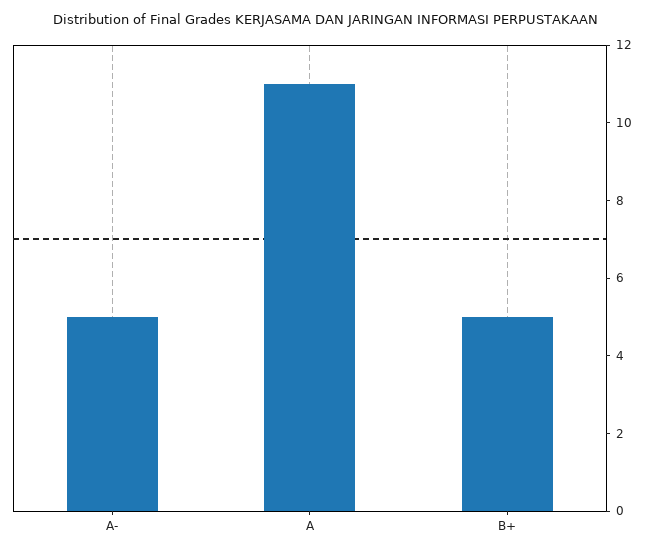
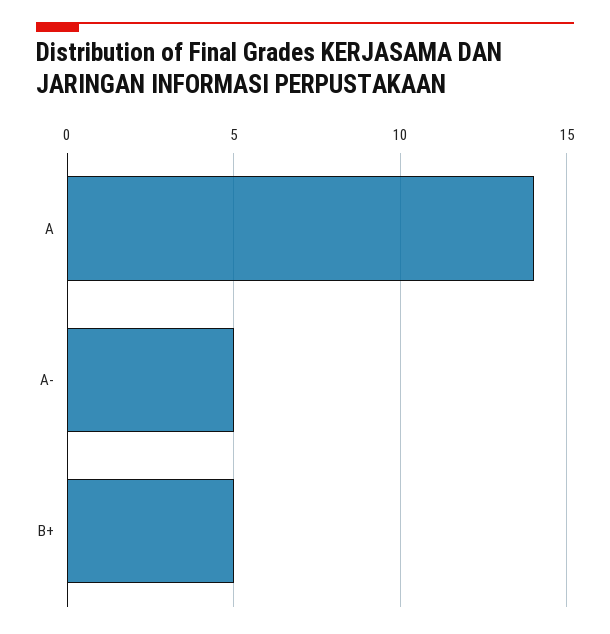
A: 11 -> 14

